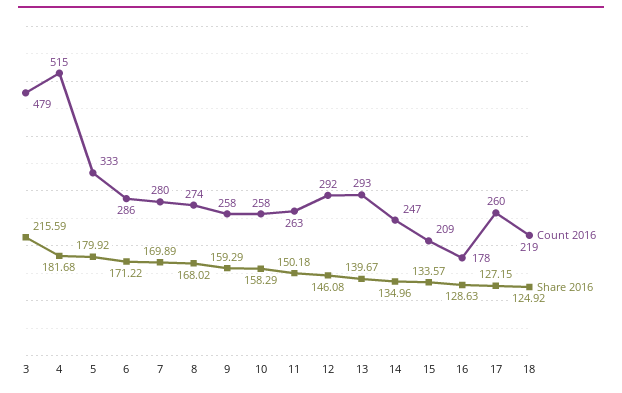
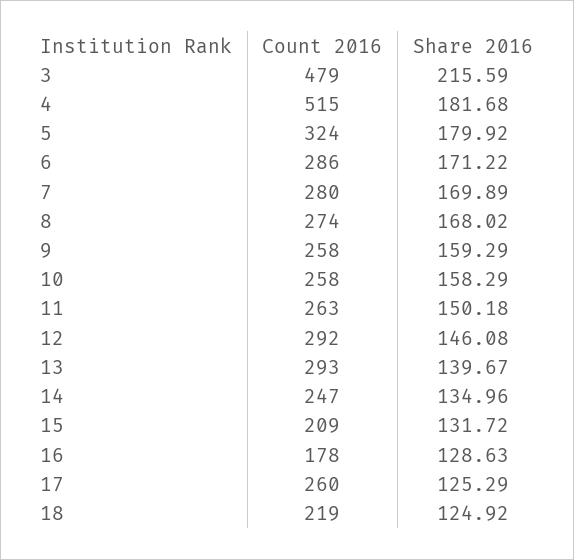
Count 2016, 5: 333 -> 324
Share 2016, 15: 133.57 -> 131.72
Share 2016, 17: 127.15 -> 125.29

